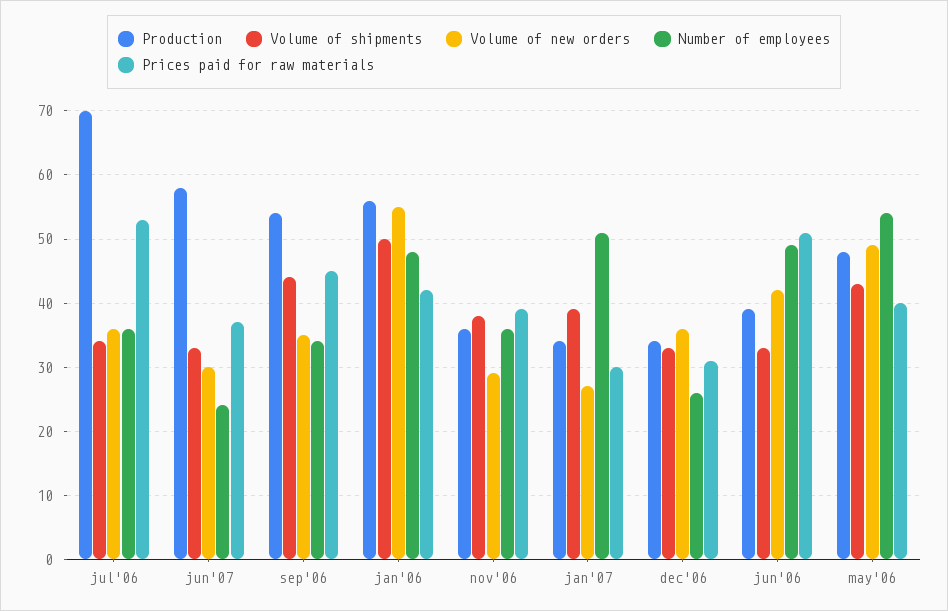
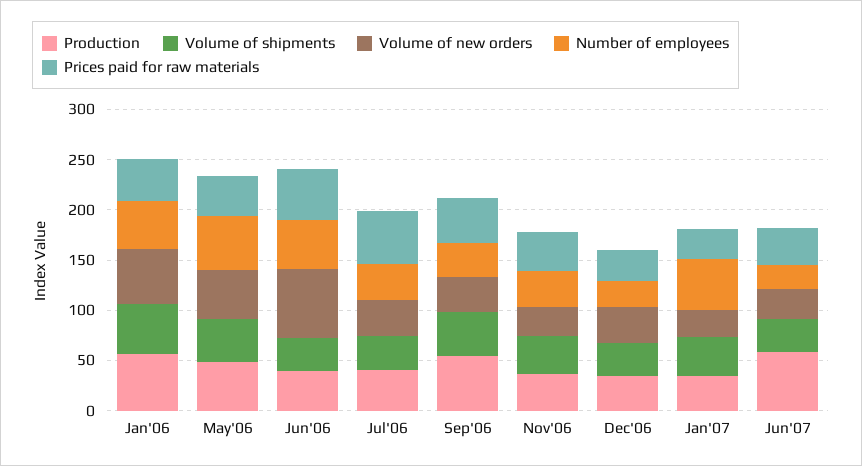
Production, jul'06: 70 -> 40
Volume of new orders, jun'06: 42 -> 70

